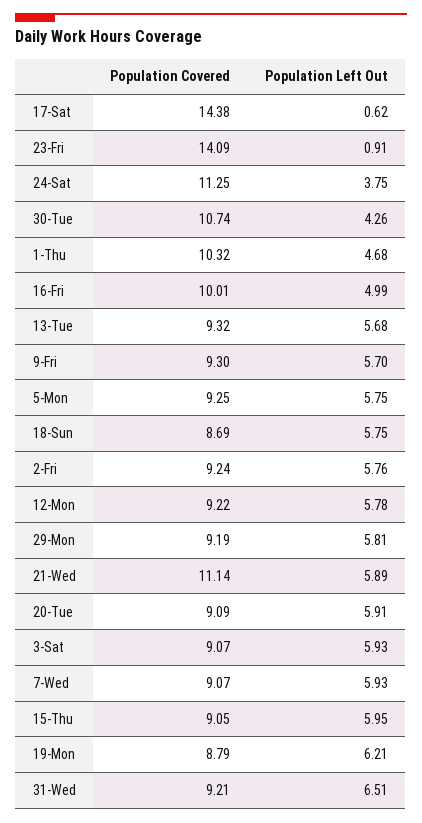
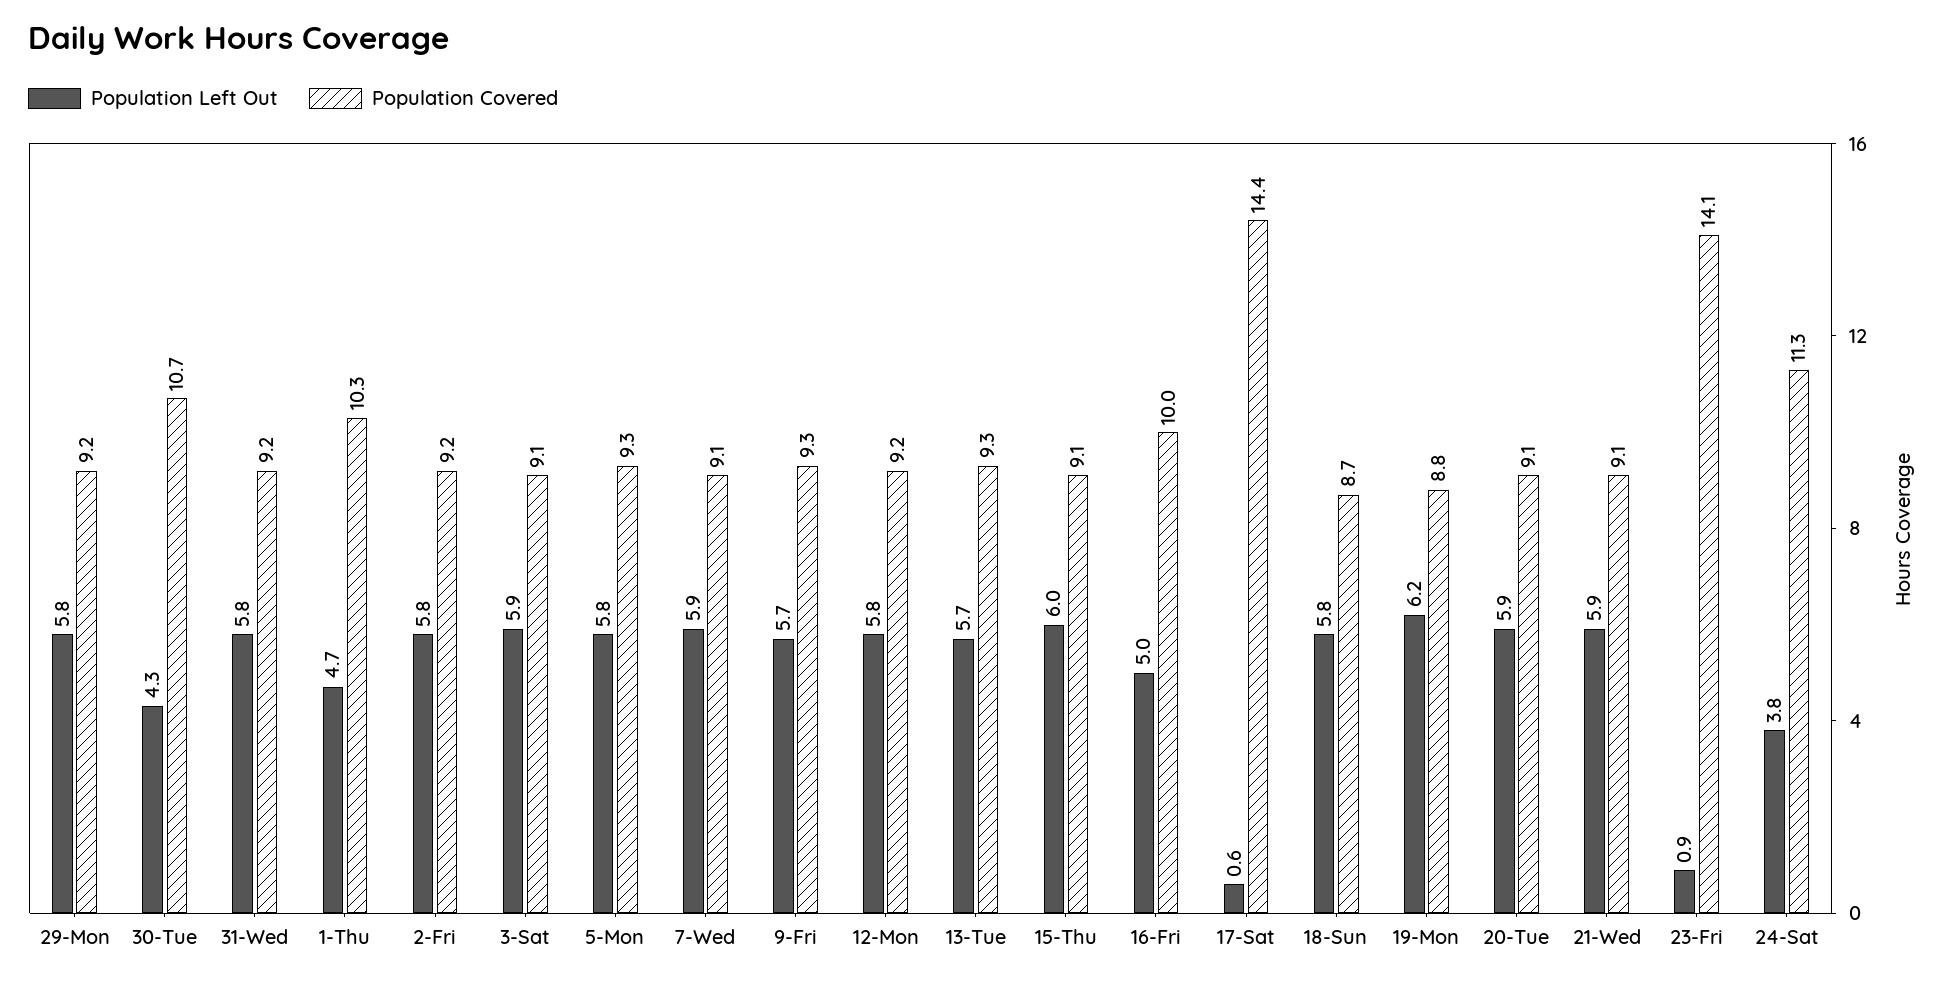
Population Covered, 21-Wed: 11.14 -> 9.1
Population Left Out, 31-Wed: 6.51 -> 5.8

